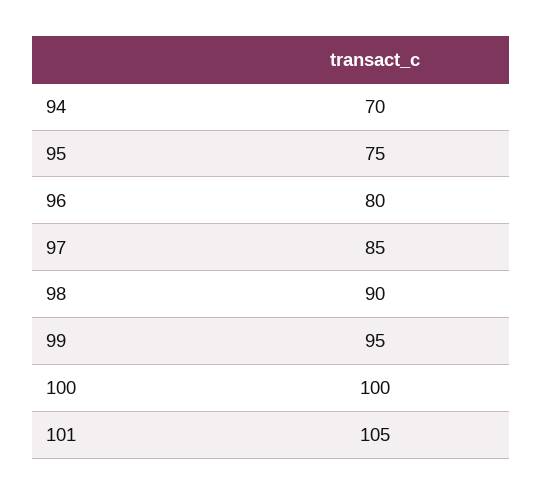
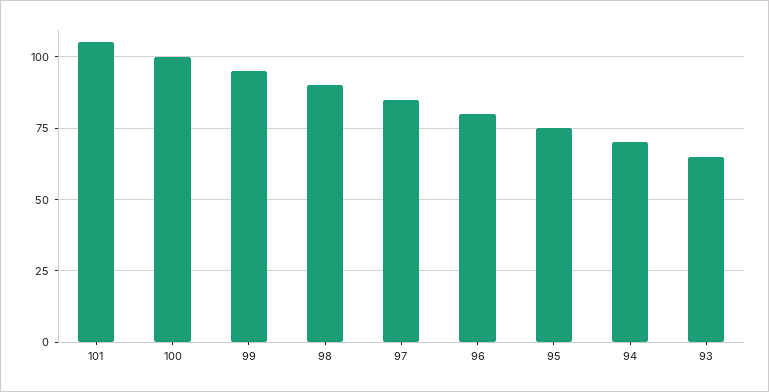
93: none -> 65

